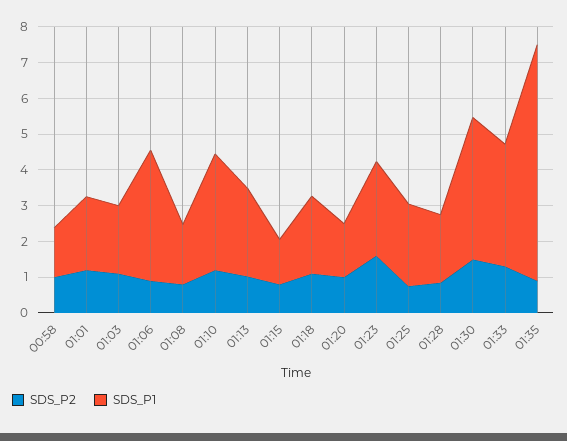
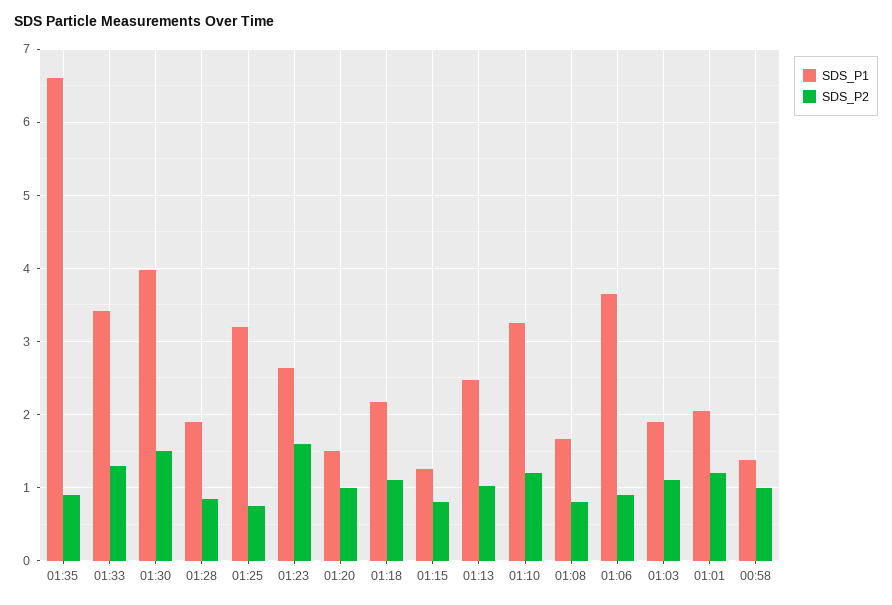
SDS_P1, 01:25: 2.25 -> 3.2

